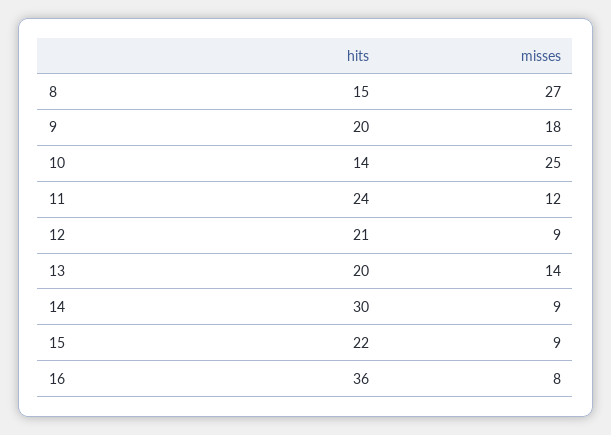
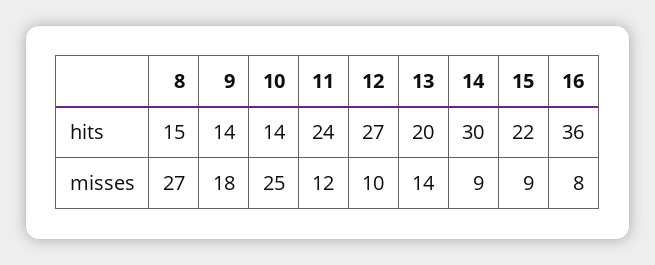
hits, 9: 20 -> 14
hits, 12: 21 -> 27
misses, 12: 9 -> 10

